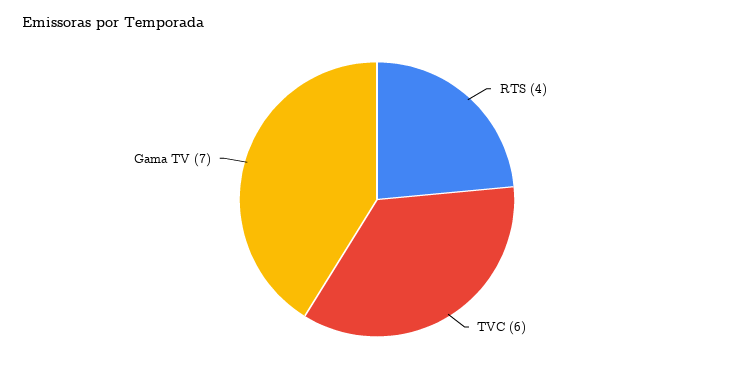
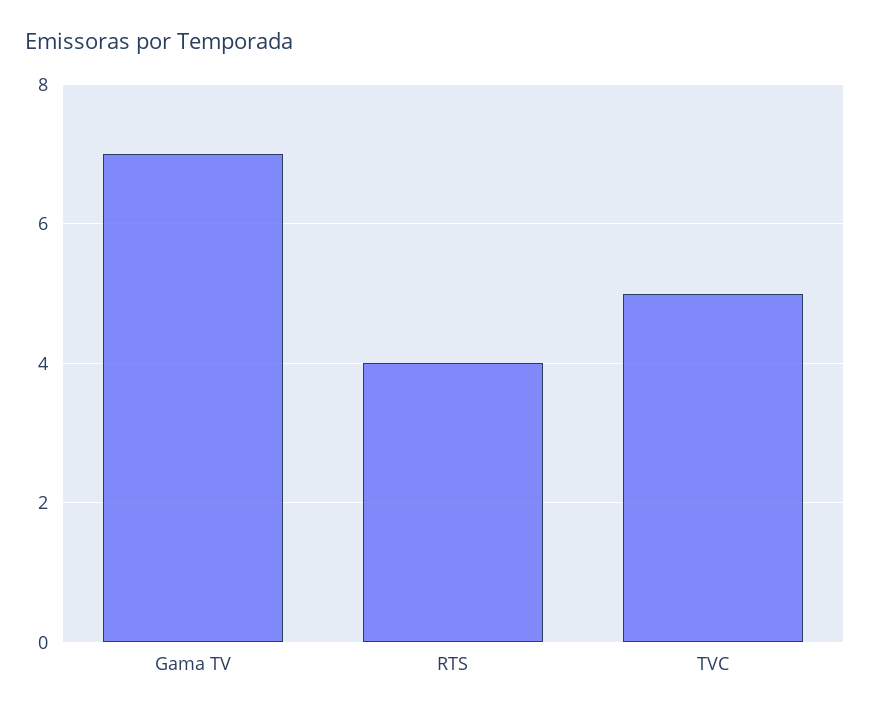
TVC: 6 -> 5

